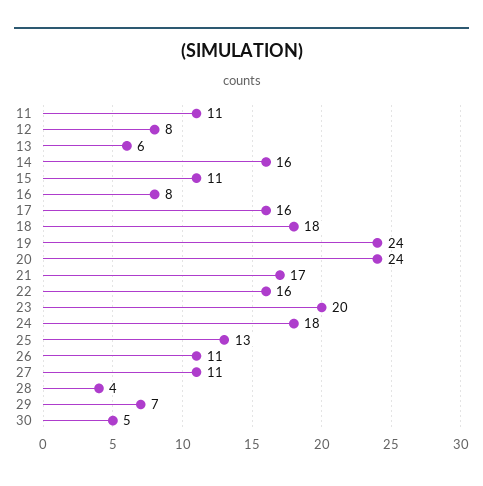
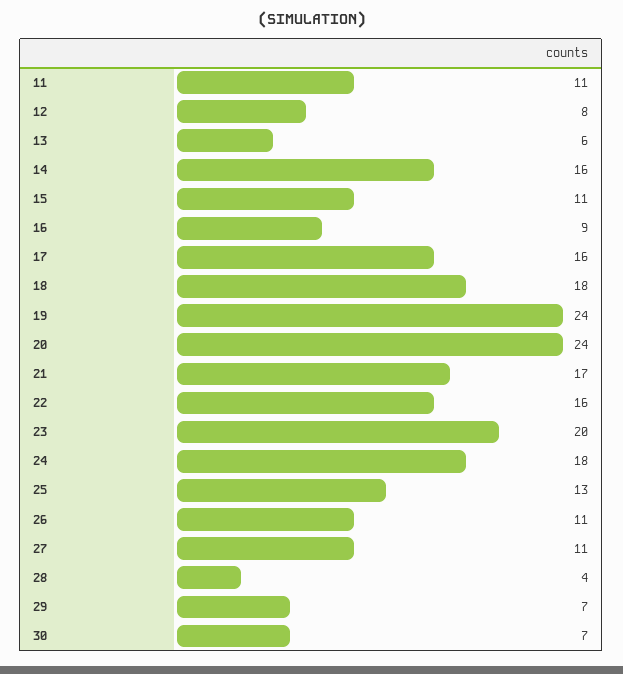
16: 8 -> 9
30: 5 -> 7

